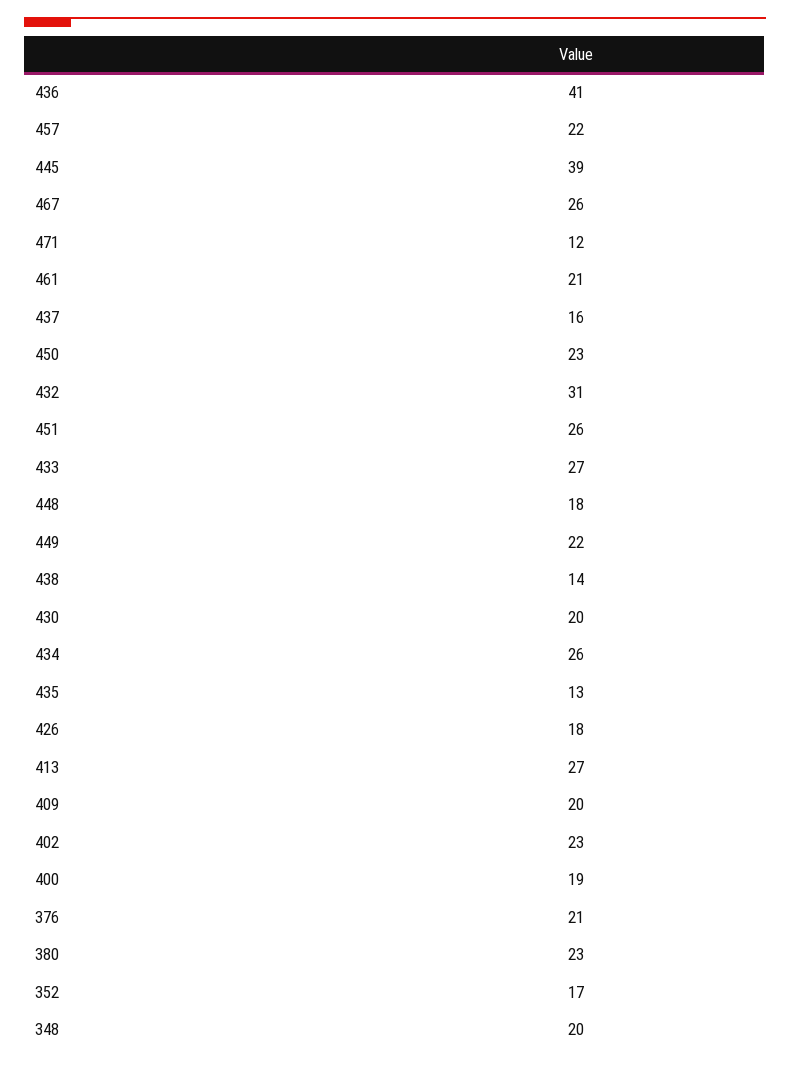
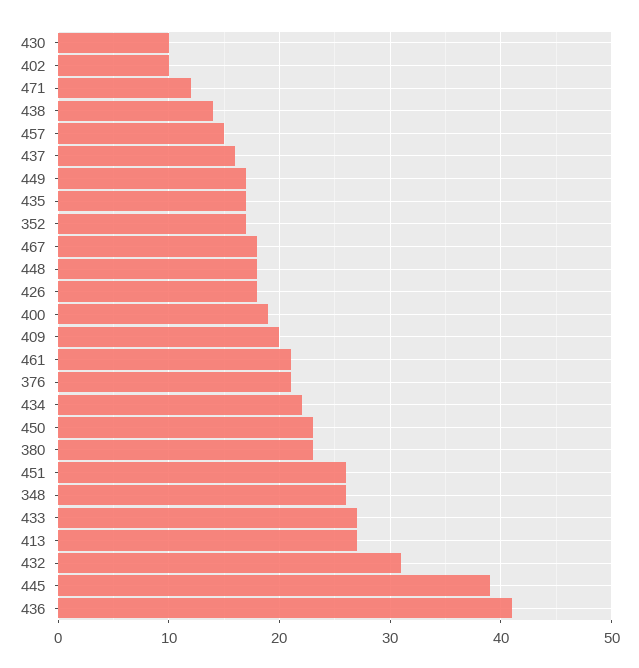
457: 22 -> 15
467: 26 -> 18
449: 22 -> 17
430: 20 -> 10
434: 26 -> 22
435: 13 -> 17
402: 23 -> 10
348: 20 -> 26

